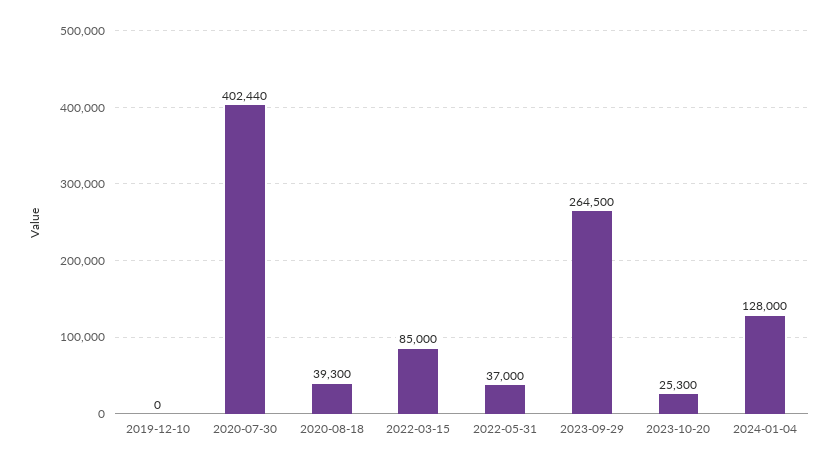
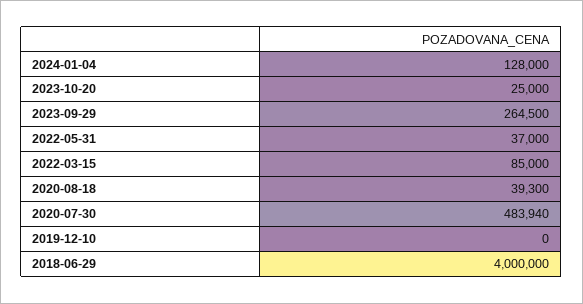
2020-07-30: 402440 -> 483940
2023-10-20: 25300 -> 25000
2018-06-29: none -> 4000000

